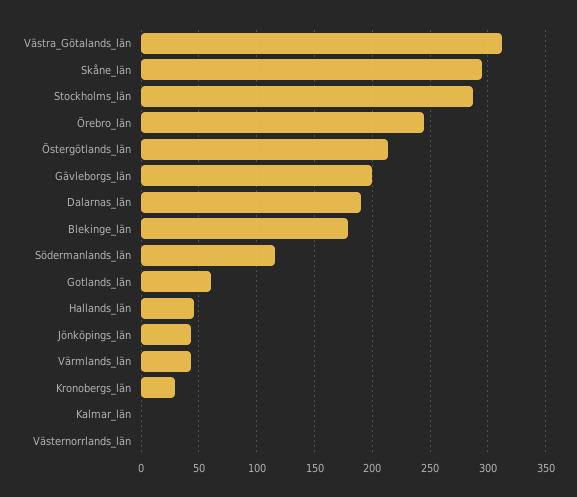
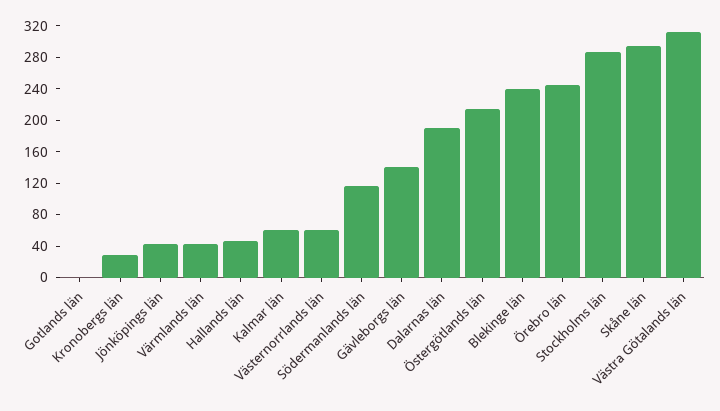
Gävleborgs_län: 200 -> 140
Blekinge_län: 180 -> 240
Gotlands_län: 60 -> 0
Kalmar_län: 0 -> 60
Västernorrlands_län: 0 -> 60

